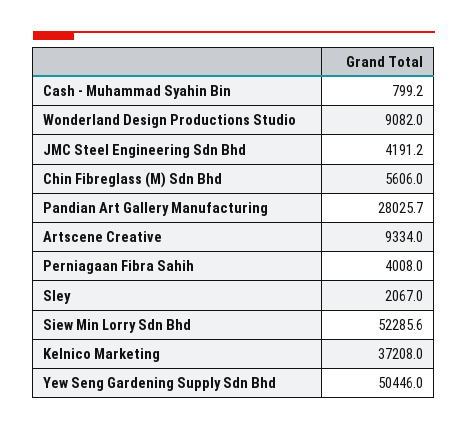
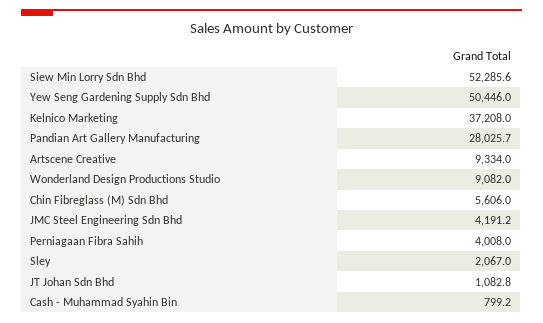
JT Johan Sdn Bhd: none -> 1082.8

